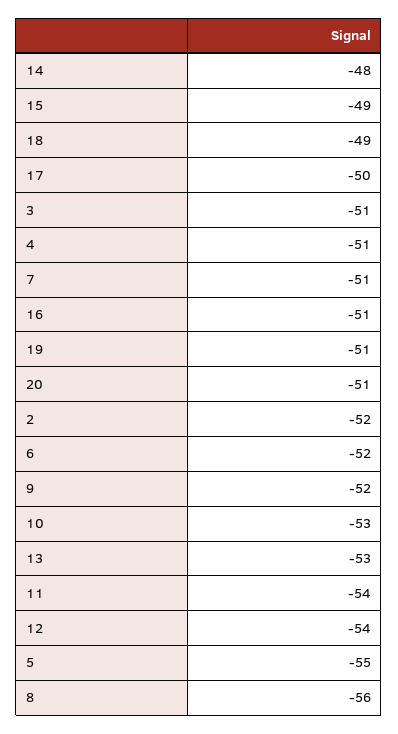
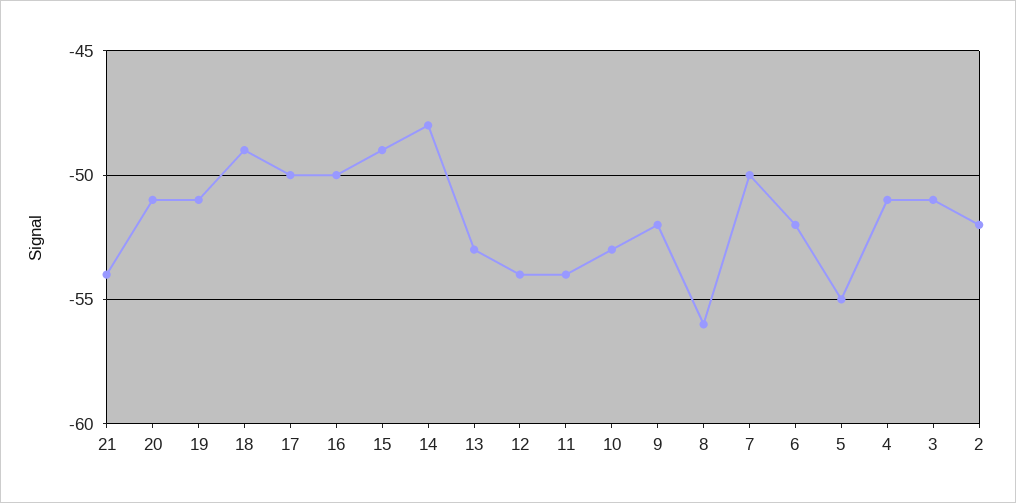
7: -51 -> -50
16: -51 -> -50
21: none -> -54

